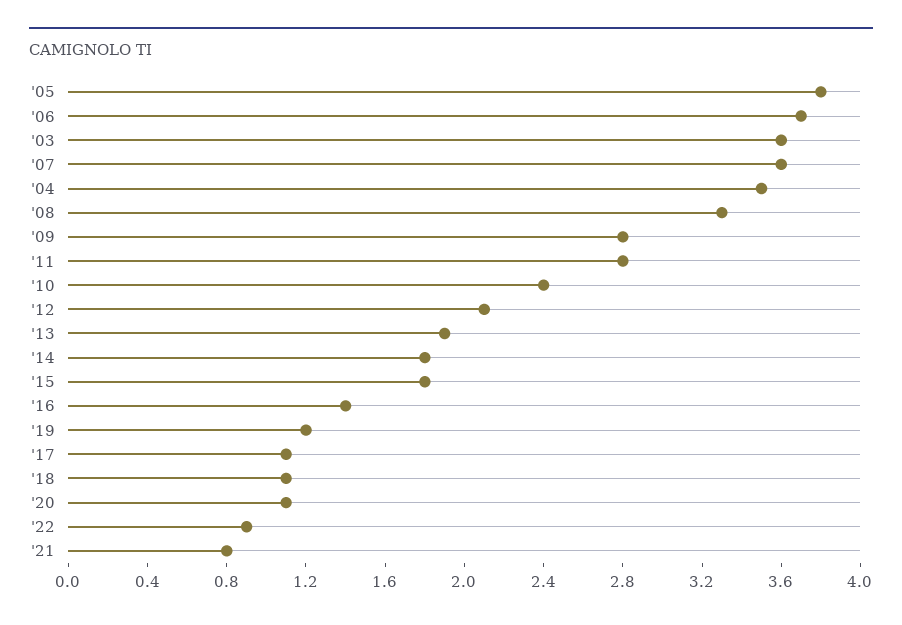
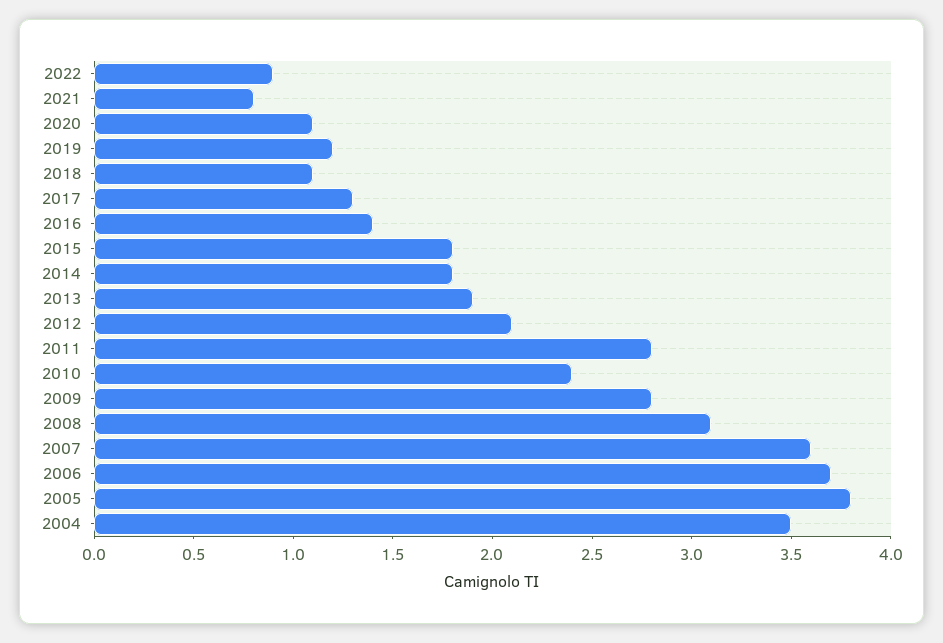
'03: 3.6 -> none
'08: 3.3 -> 3.1
'17: 1.1 -> 1.3

